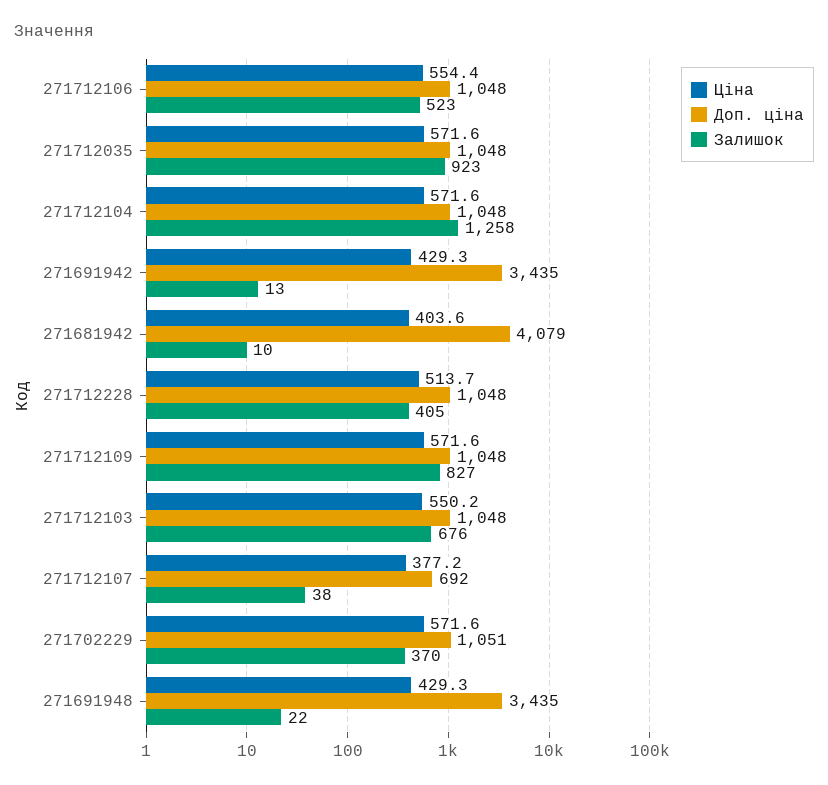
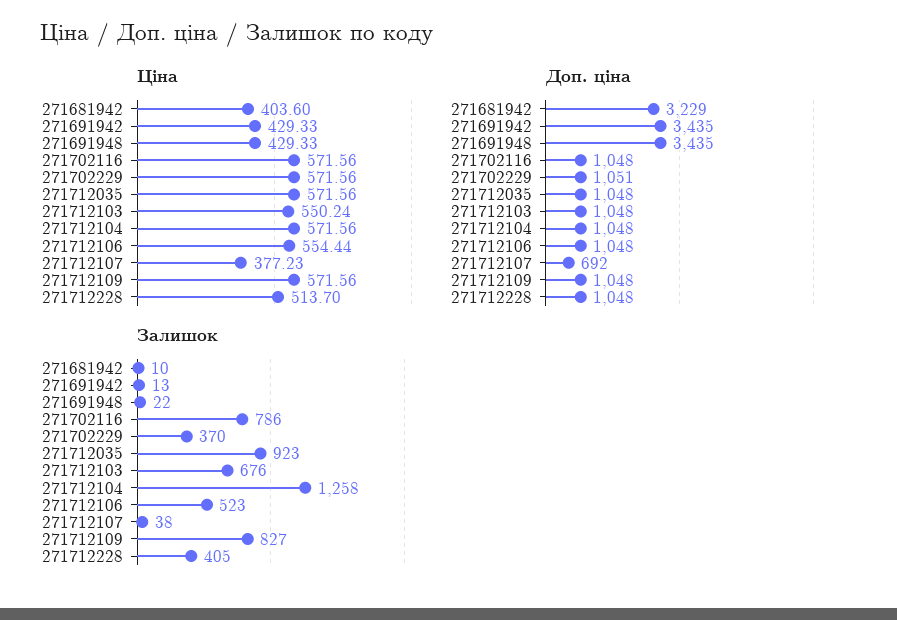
Доп. ціна, 271681942: 4079 -> 3229
Ціна, 271702116: none -> 571.56
Доп. ціна, 271702116: none -> 1048
Залишок, 271702116: none -> 786

